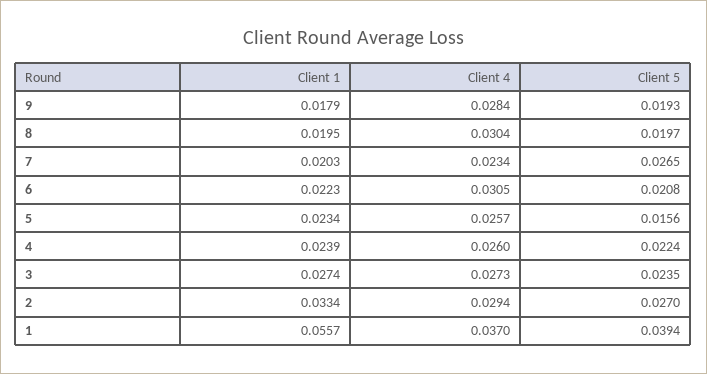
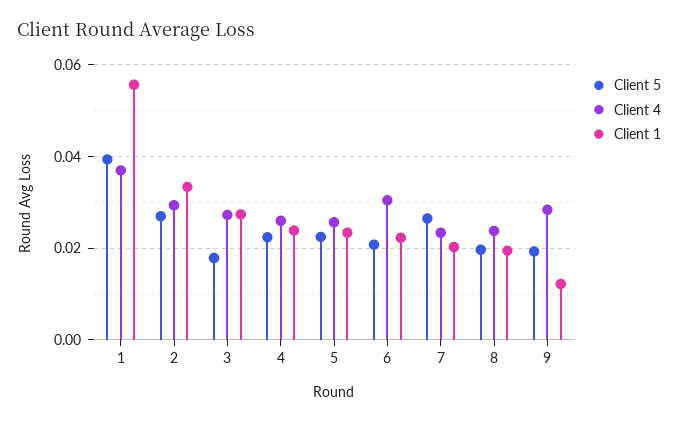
Client 1, 9: 0.0179 -> 0.012
Client 4, 8: 0.0304 -> 0.024
Client 5, 5: 0.0156 -> 0.022
Client 5, 3: 0.0235 -> 0.018

